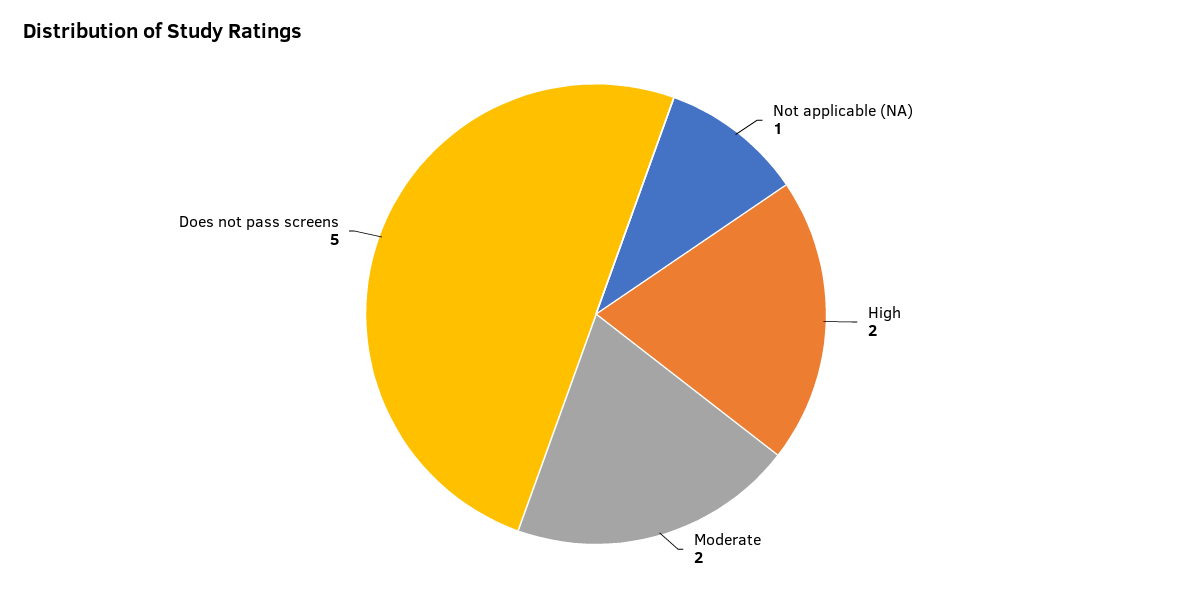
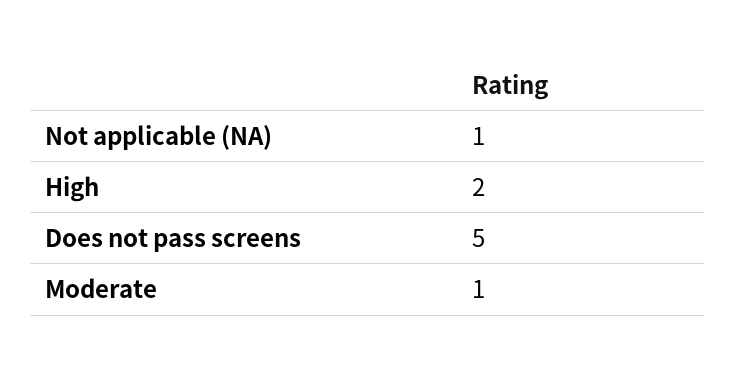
Moderate: 2 -> 1

